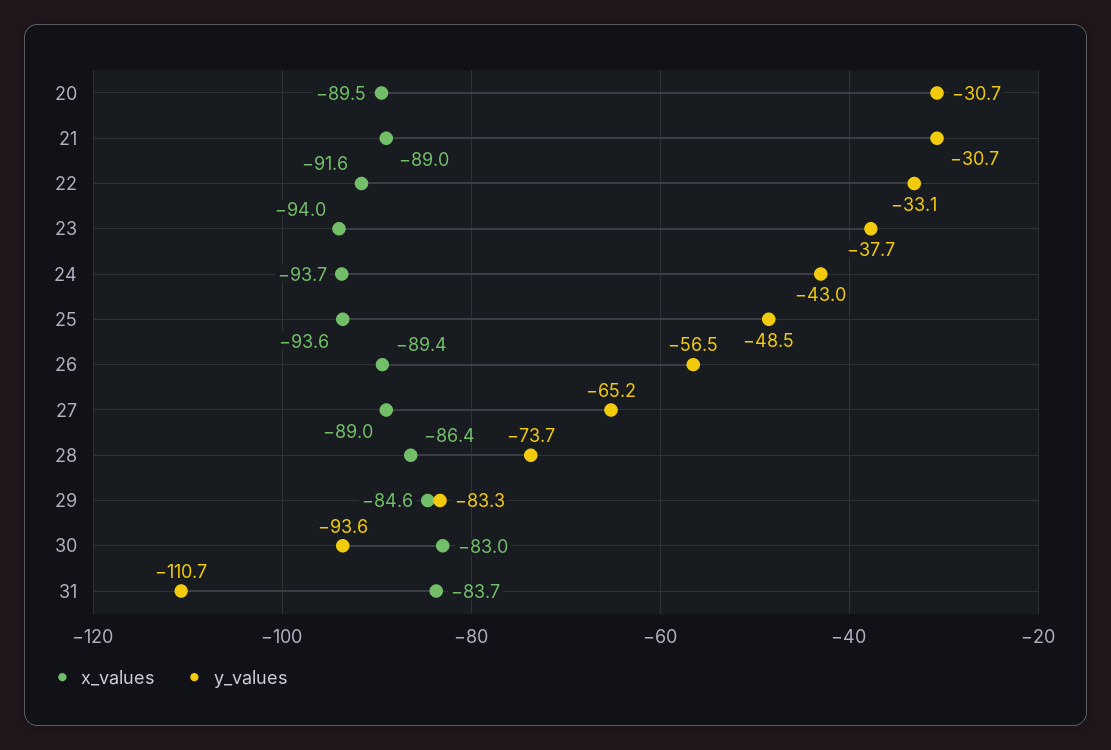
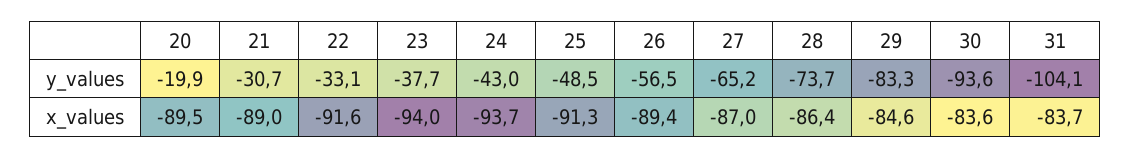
y_values, 20: -30.7 -> -19.9
x_values, 25: -93.6 -> -91.3
x_values, 27: -89 -> -87
x_values, 30: -83 -> -83.6
y_values, 31: -110.7 -> -104.1

